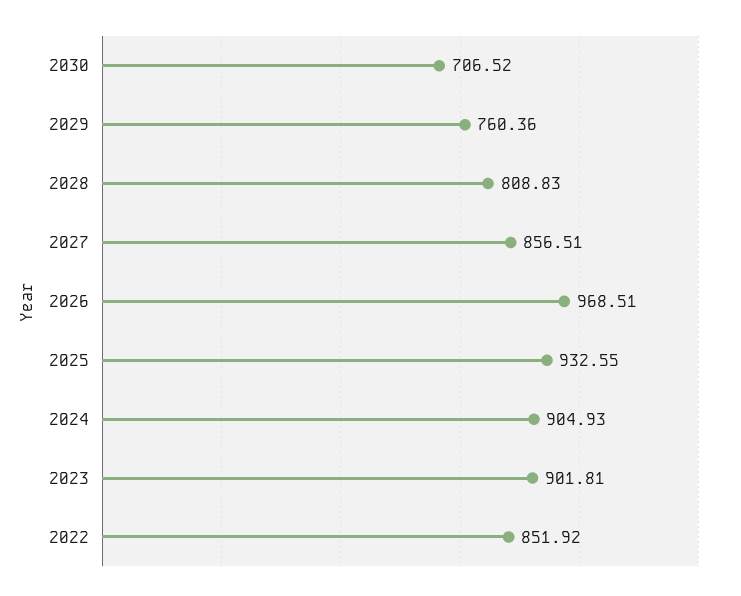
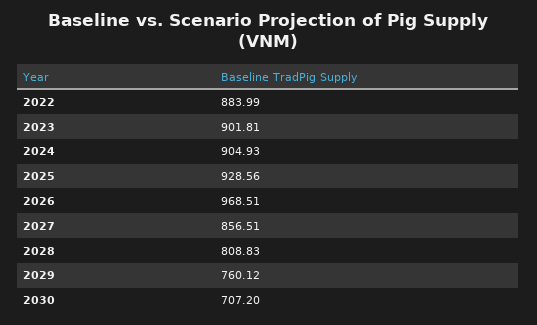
2030: 706.52 -> 707.2
2029: 760.36 -> 760.12
2025: 932.55 -> 928.56
2022: 851.92 -> 883.99

